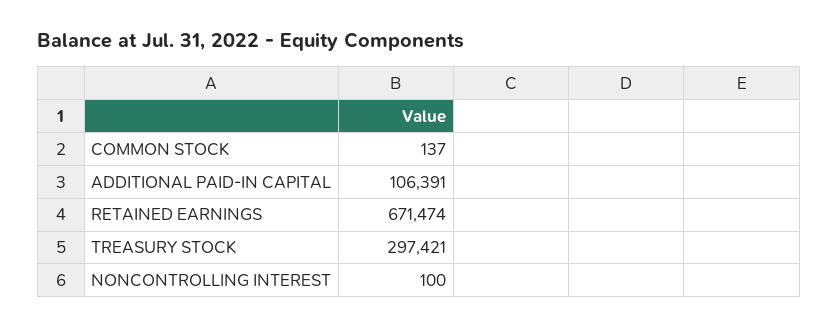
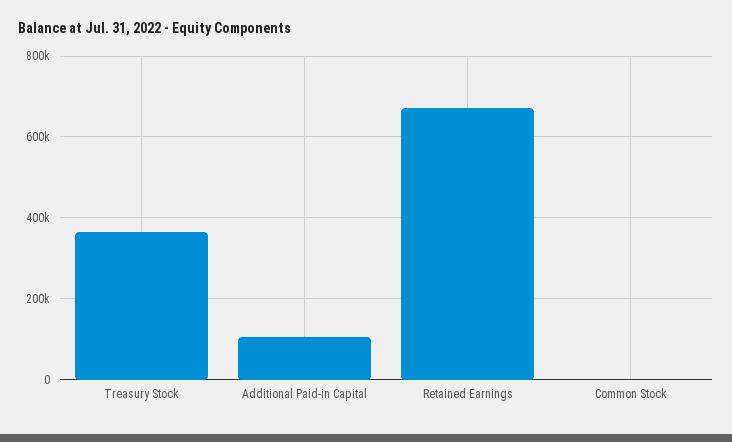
TREASURY STOCK: 297421 -> 360000
NONCONTROLLING INTEREST: 100 -> none

